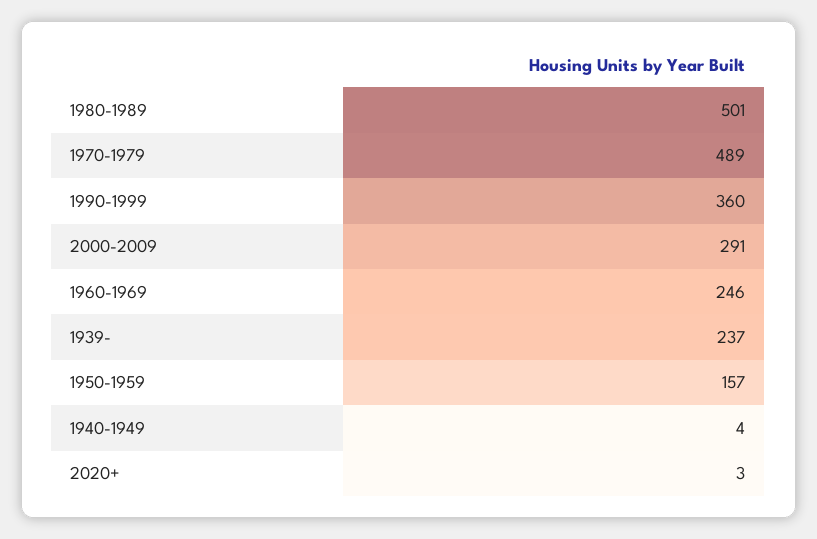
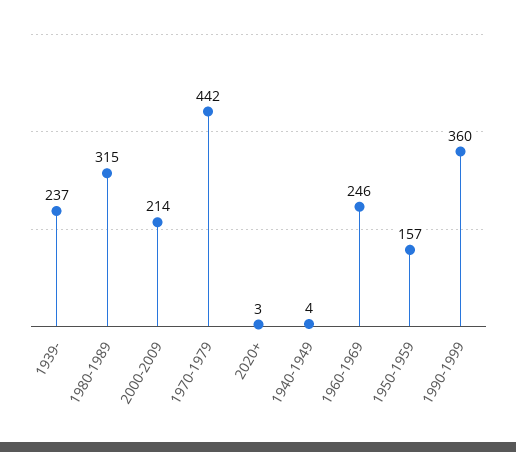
1980-1989: 501 -> 315
1970-1979: 489 -> 442
2000-2009: 291 -> 214

